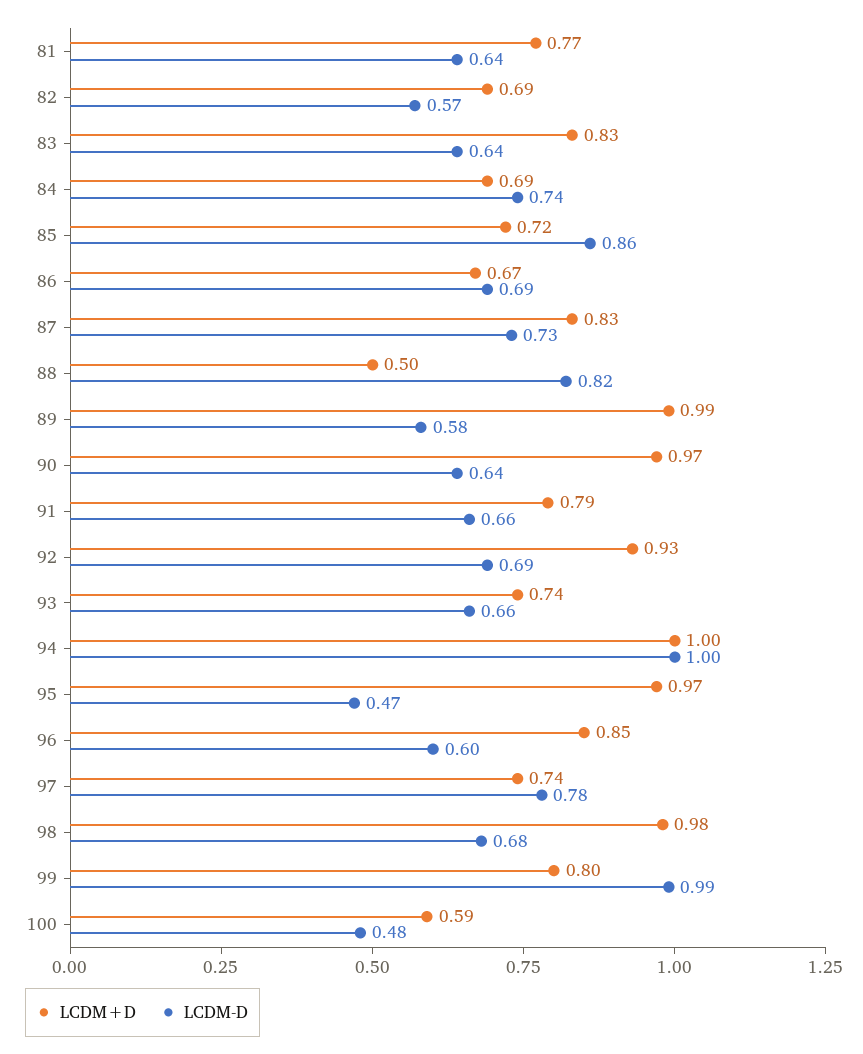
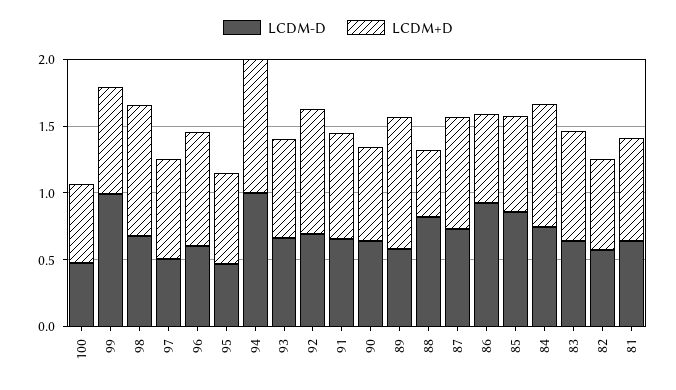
LCDM+D, 84: 0.69 -> 0.9
LCDM-D, 86: 0.69 -> 0.9
LCDM+D, 90: 0.97 -> 0.7
LCDM+D, 95: 0.97 -> 0.7
LCDM-D, 97: 0.78 -> 0.5

